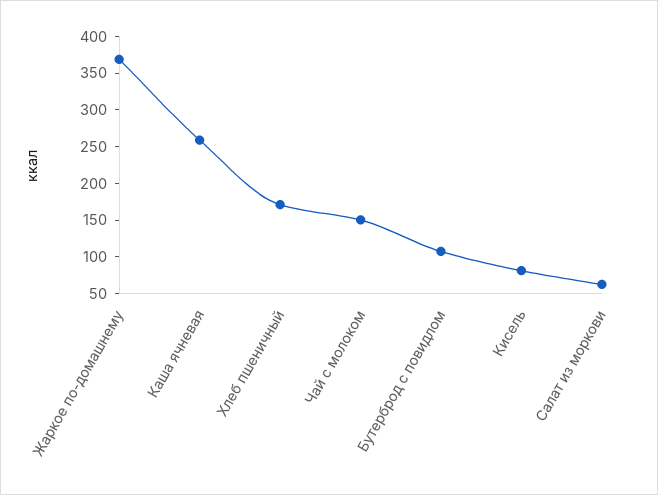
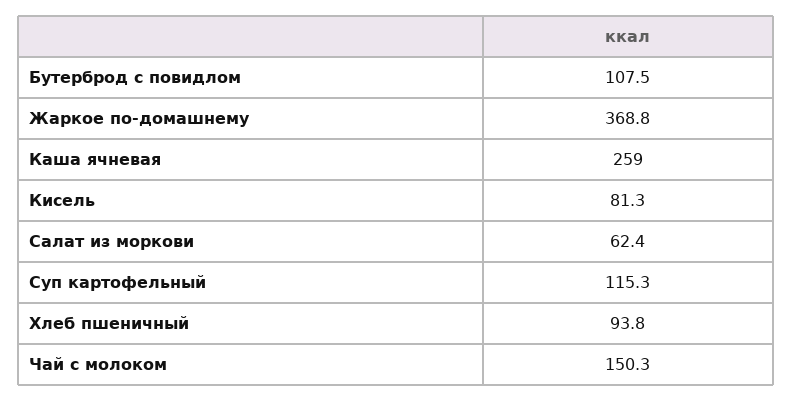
Хлеб пшеничный: 175 -> 93.8
Суп картофельный: none -> 115.3

